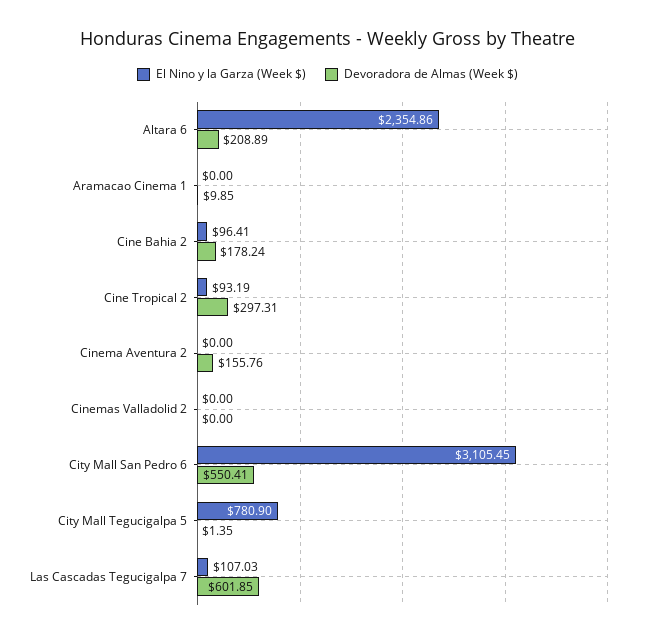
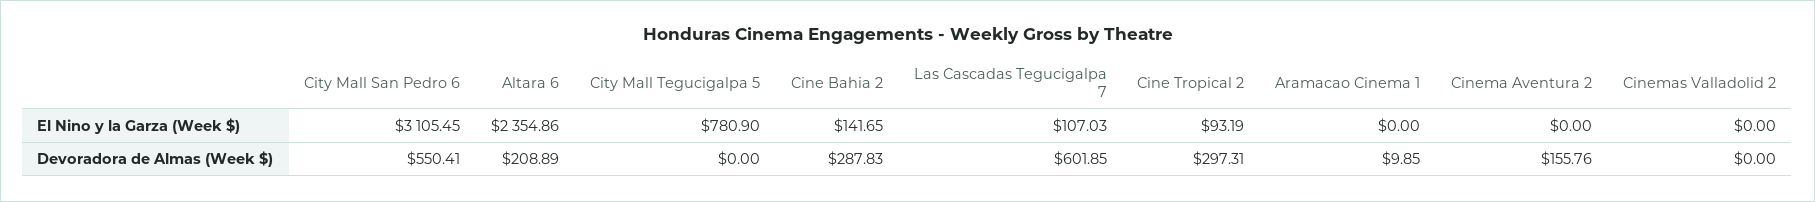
El Nino y la Garza (Week $), Cine Bahia 2: 96.41 -> 141.65
Devoradora de Almas (Week $), Cine Bahia 2: 178.24 -> 287.83
Devoradora de Almas (Week $), City Mall Tegucigalpa 5: 1.35 -> 0

